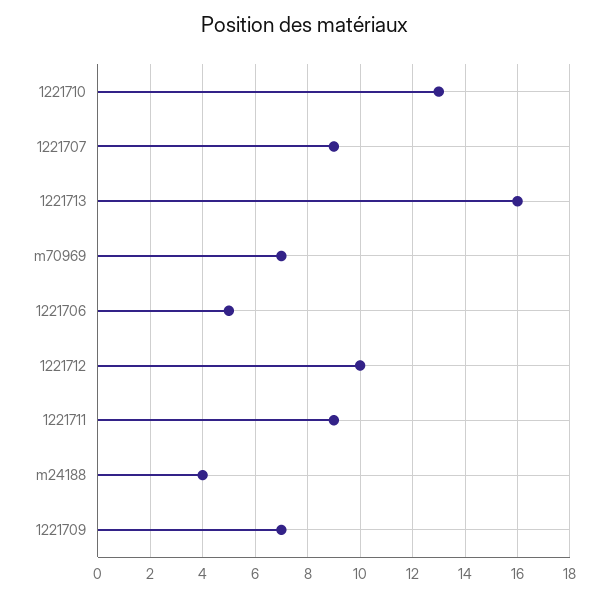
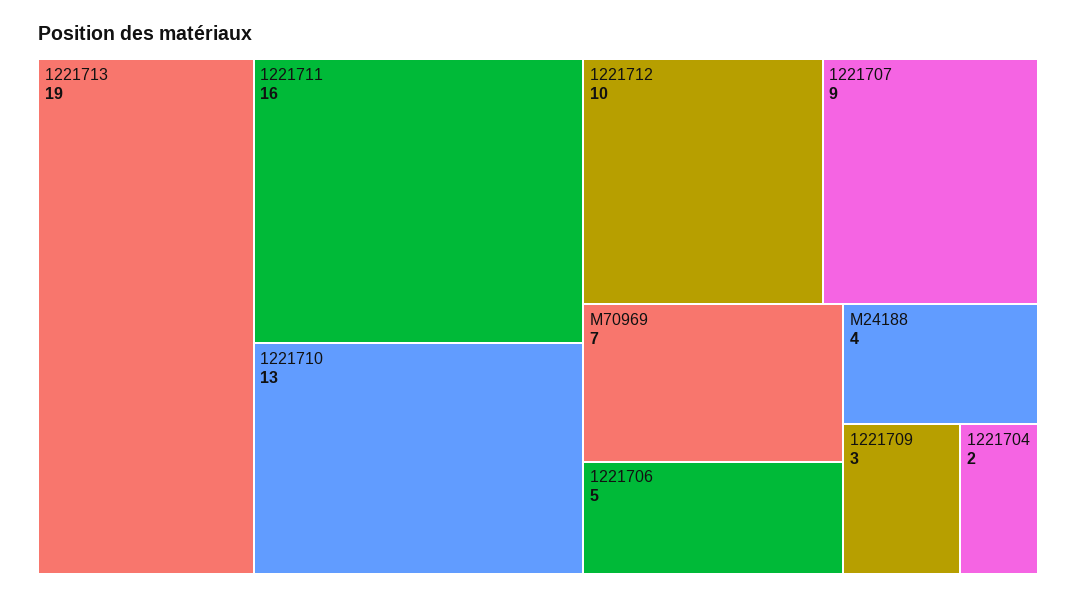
1221713: 16 -> 19
1221711: 9 -> 16
1221709: 7 -> 3
1221704: none -> 2

